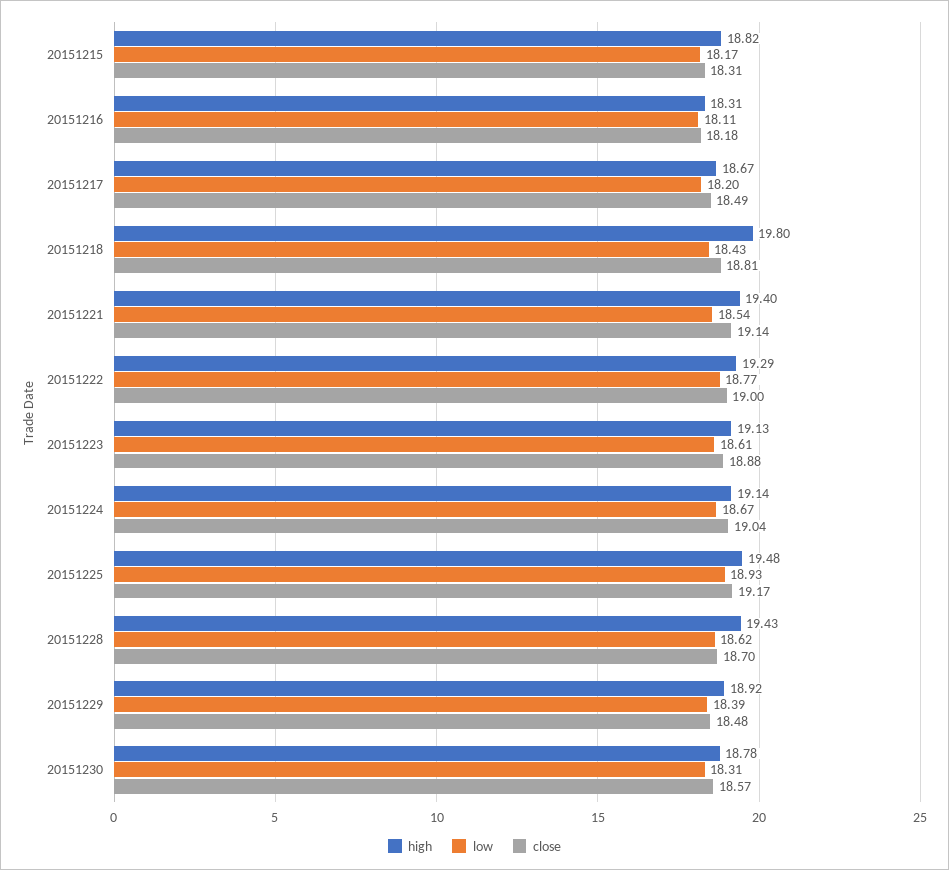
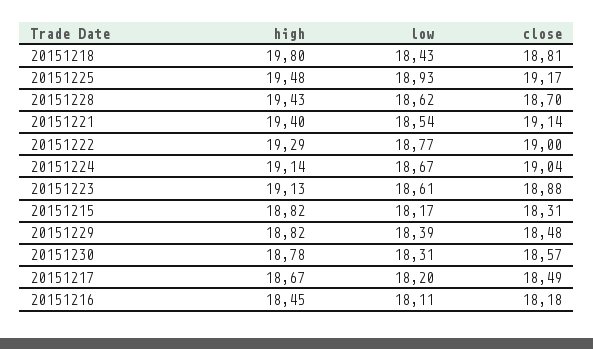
high, 20151216: 18.31 -> 18.45
high, 20151229: 18.92 -> 18.82

